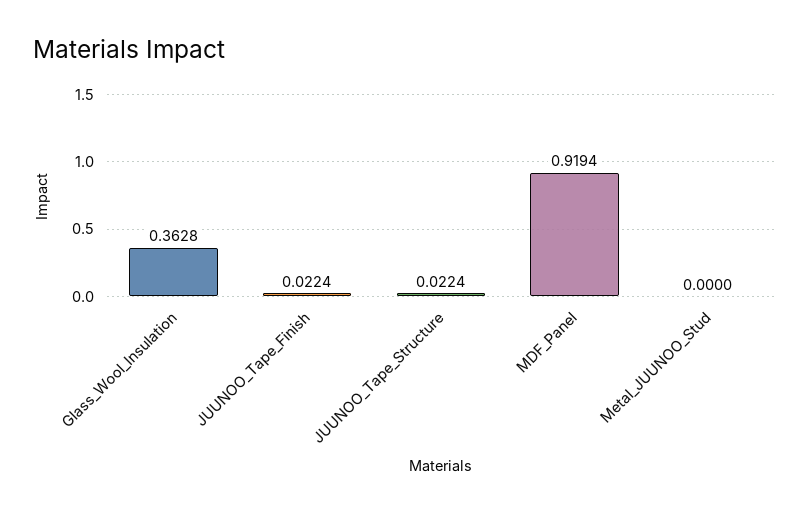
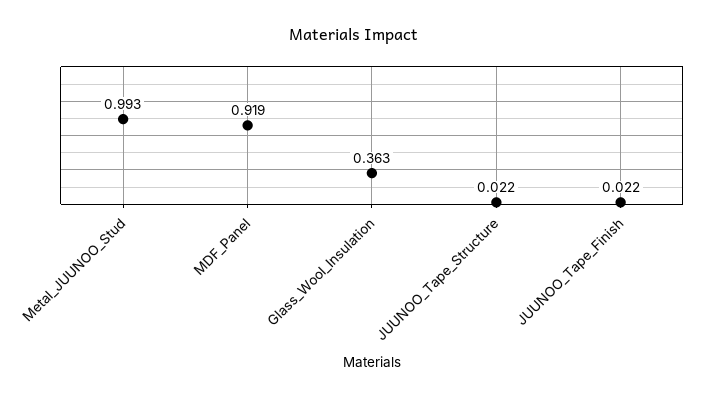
Metal_JUUNOO_Stud: 0 -> 0.993

